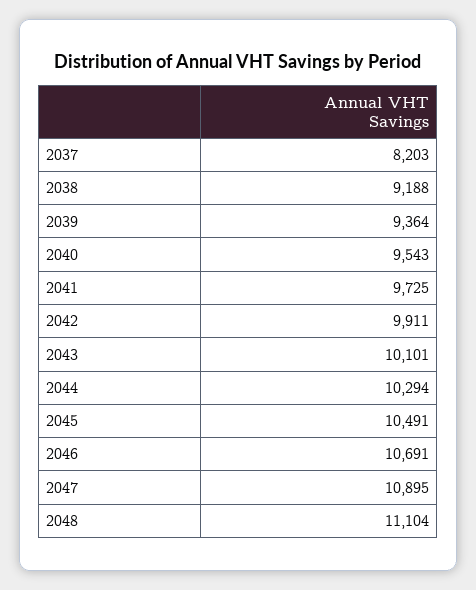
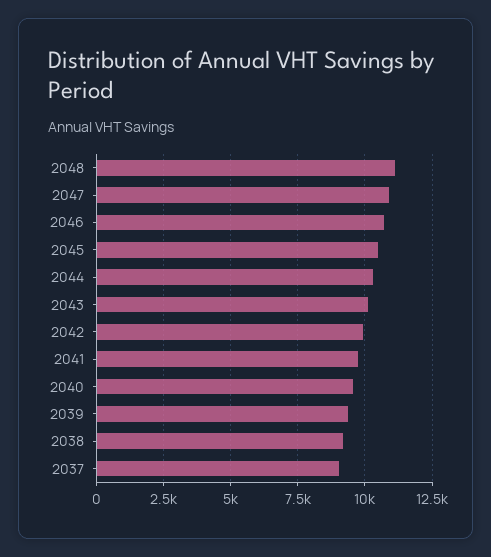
2037: 8203 -> 9000

